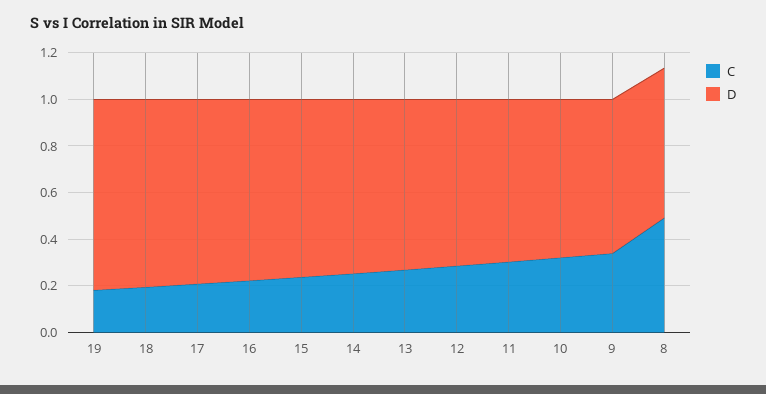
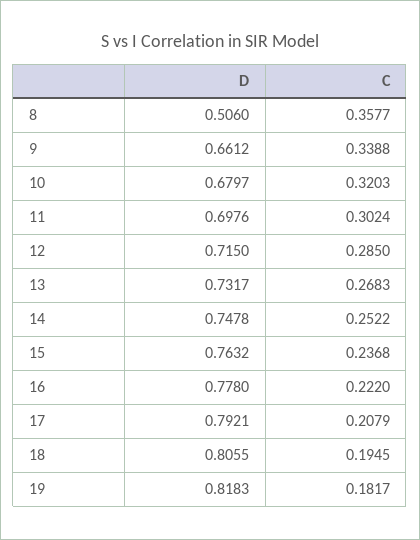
C, 8: 0.5 -> 0.3577
D, 8: 0.65 -> 0.506

